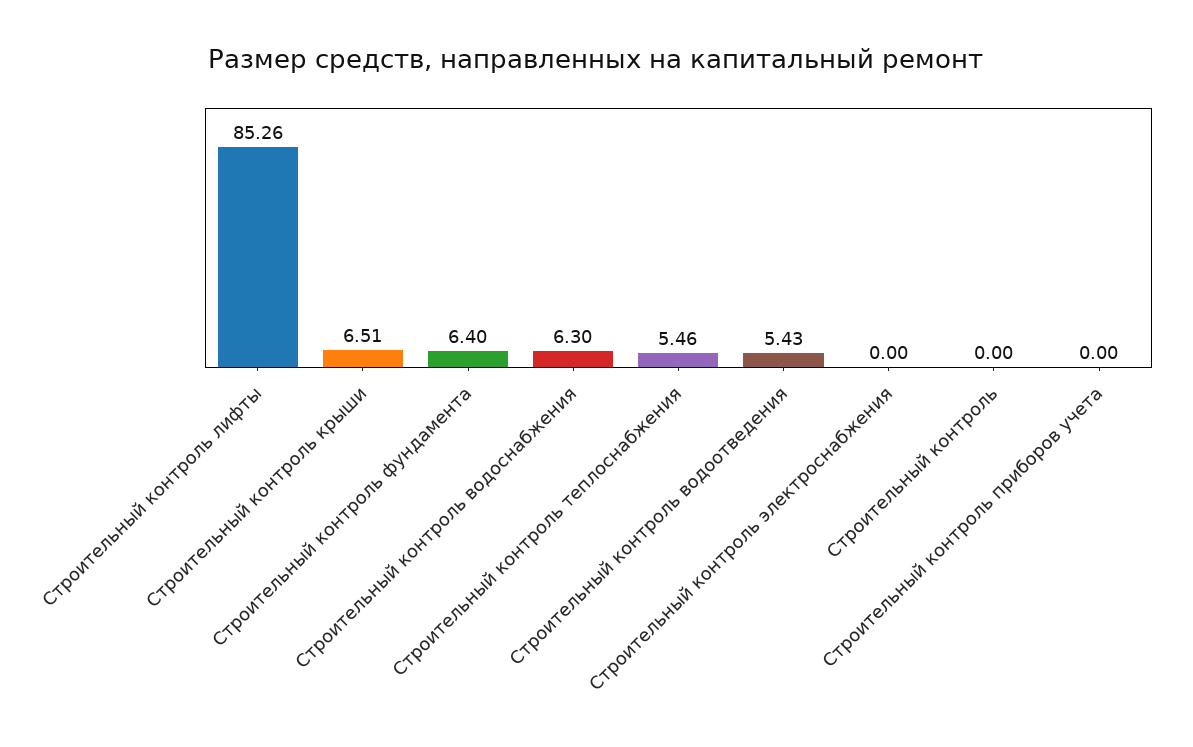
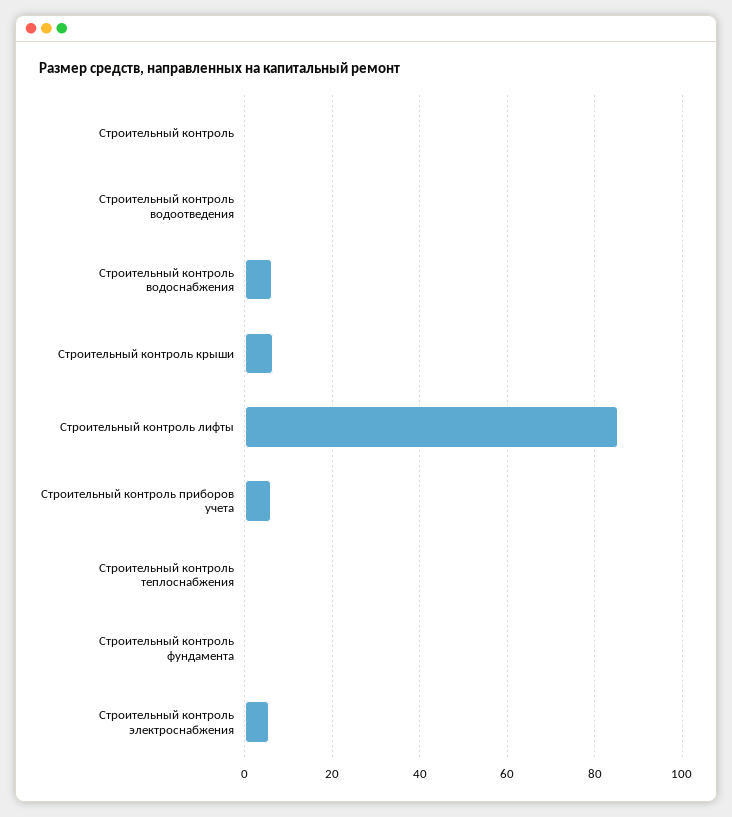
Строительный контроль фундамента: 6.4 -> 0
Строительный контроль теплоснабжения: 5.46 -> 0
Строительный контроль водоотведения: 5.43 -> 0
Строительный контроль электроснабжения: 0 -> 6
Строительный контроль приборов учета: 0 -> 6

